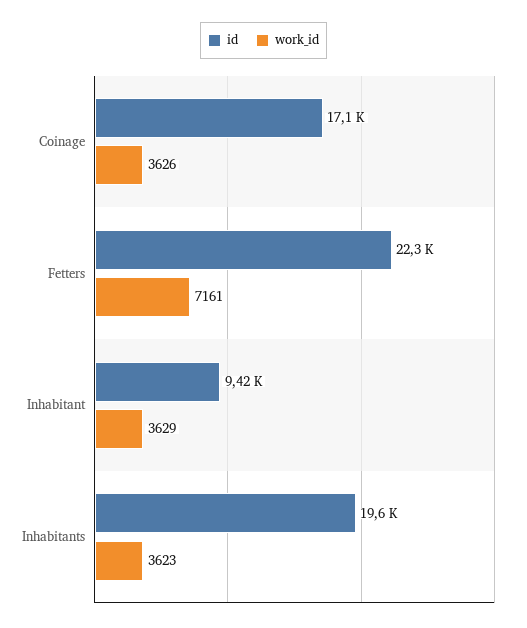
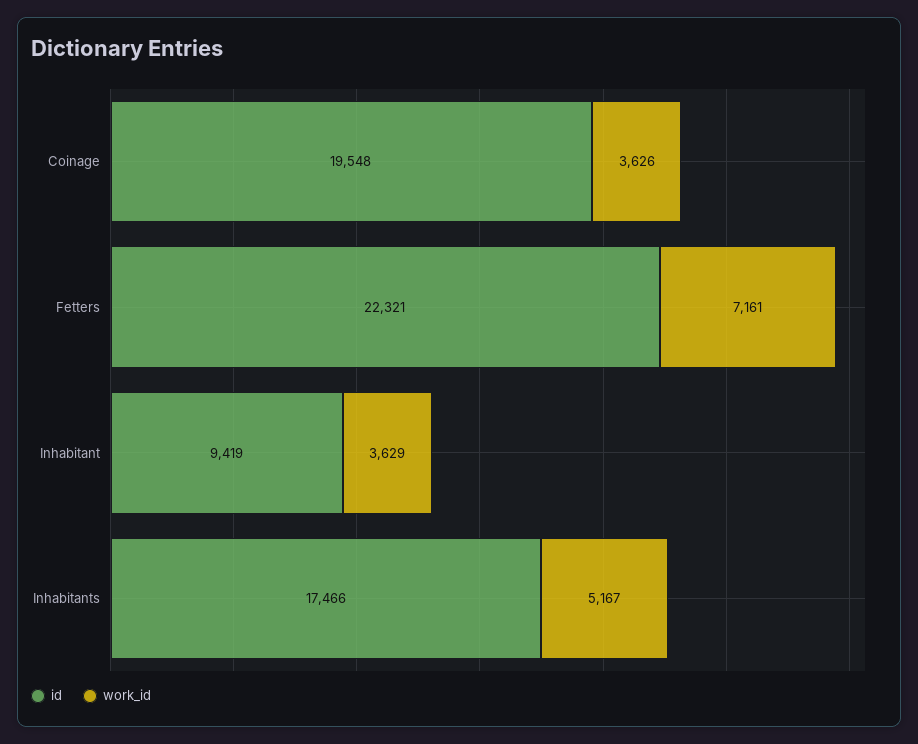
id, Coinage: 17100 -> 19548
id, Inhabitants: 19600 -> 17466
work_id, Inhabitants: 3623 -> 5167

